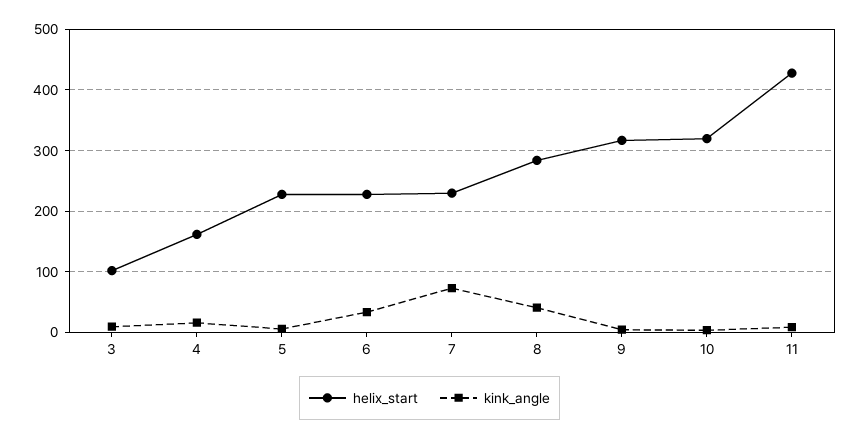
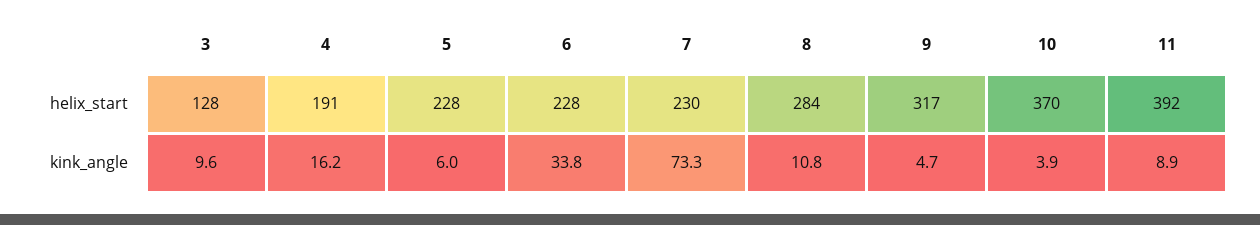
helix_start, 3: 100 -> 128
helix_start, 4: 160 -> 191
kink_angle, 8: 40 -> 10.8
helix_start, 10: 320 -> 370
helix_start, 11: 430 -> 392

